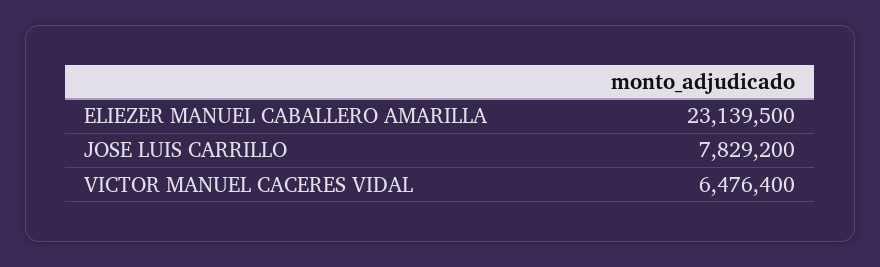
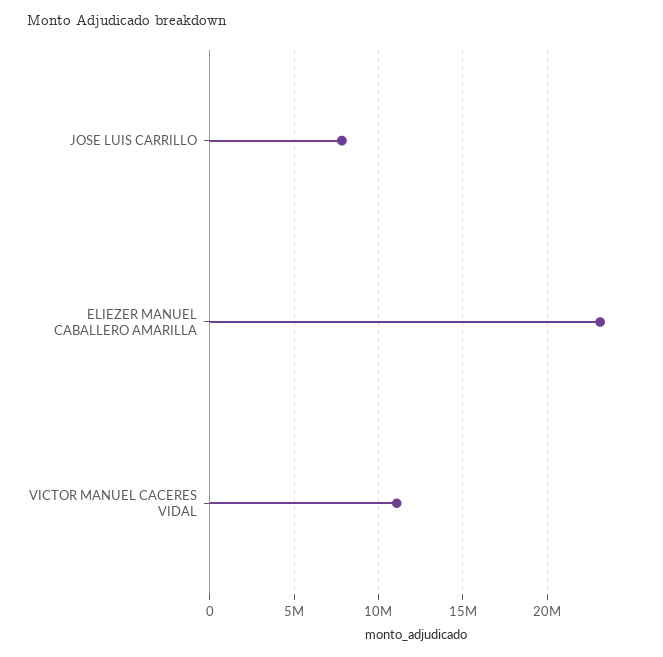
VICTOR MANUEL CACERES VIDAL: 6476400 -> 11000000

